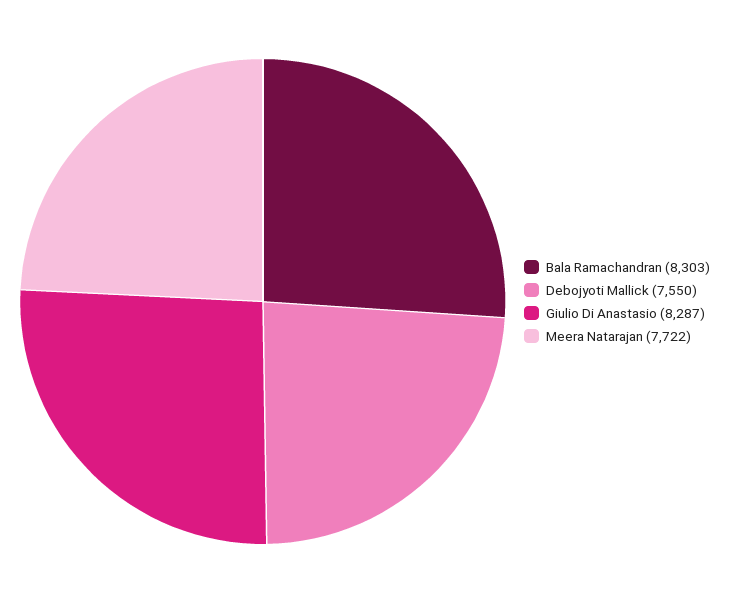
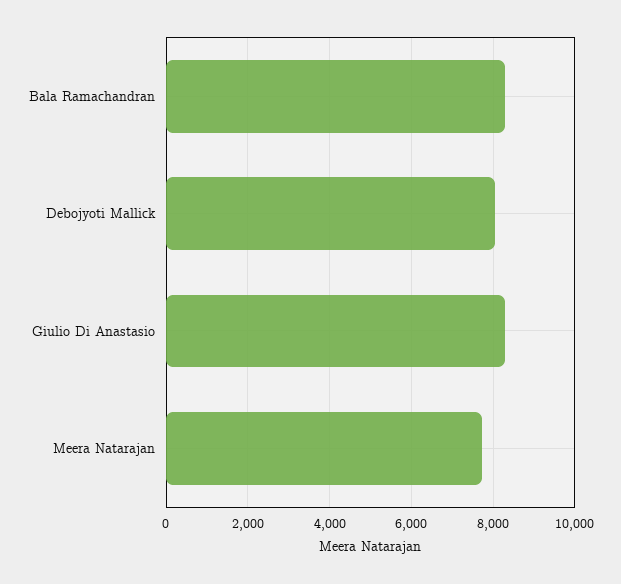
Debojyoti Mallick: 7550 -> 8000

